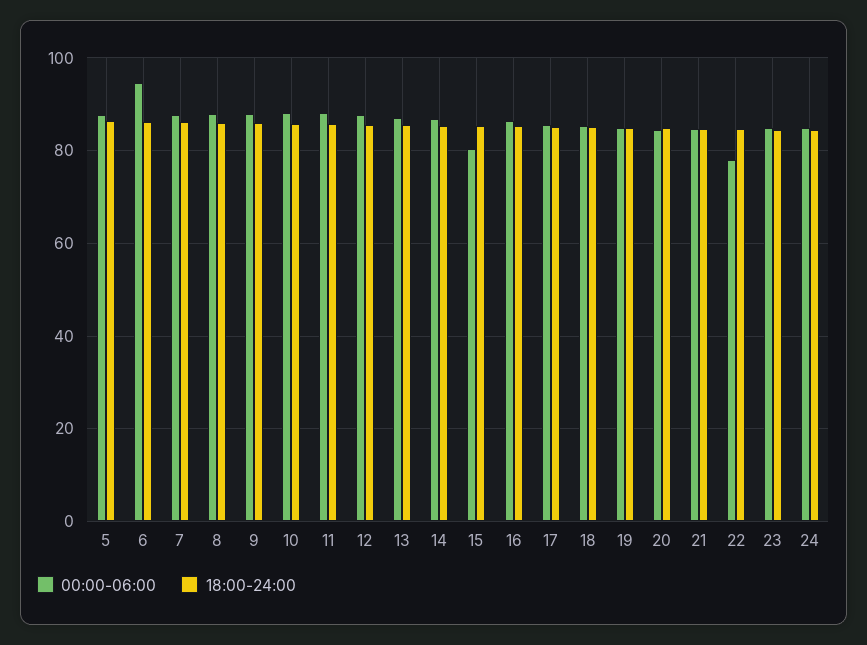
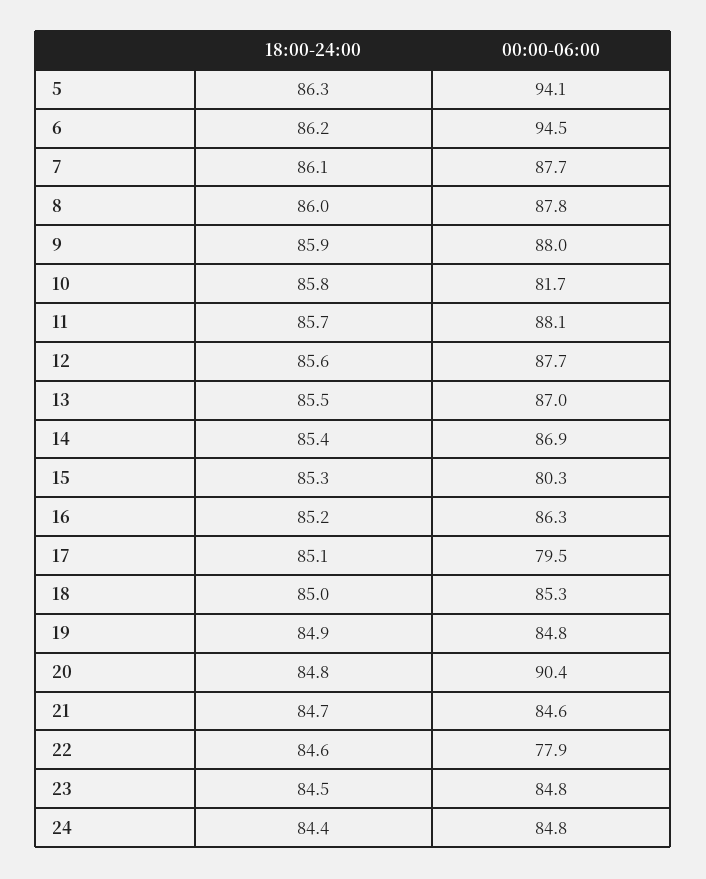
00:00-06:00, 5: 88 -> 94.1
00:00-06:00, 10: 88 -> 81.7
00:00-06:00, 17: 86 -> 79.5
00:00-06:00, 20: 84 -> 90.4

